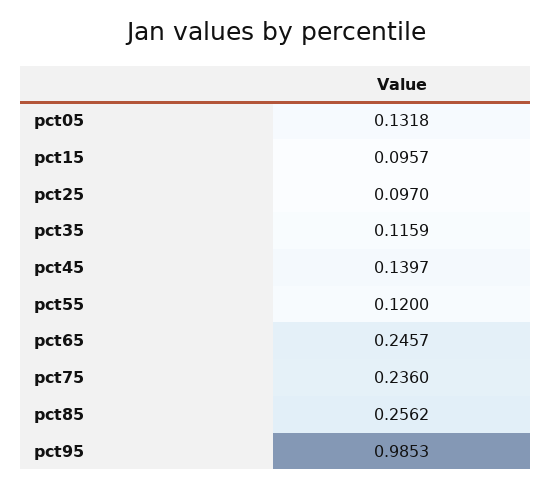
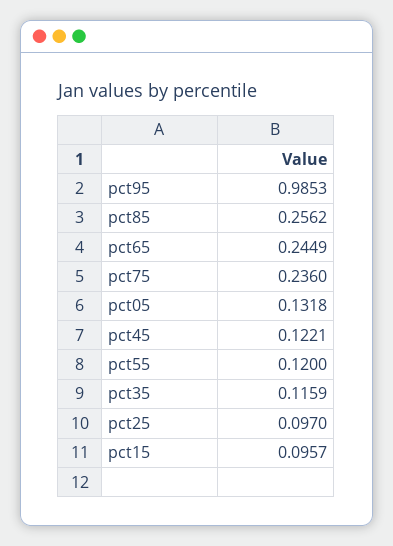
pct45: 0.1397 -> 0.1221
pct65: 0.2457 -> 0.2449

